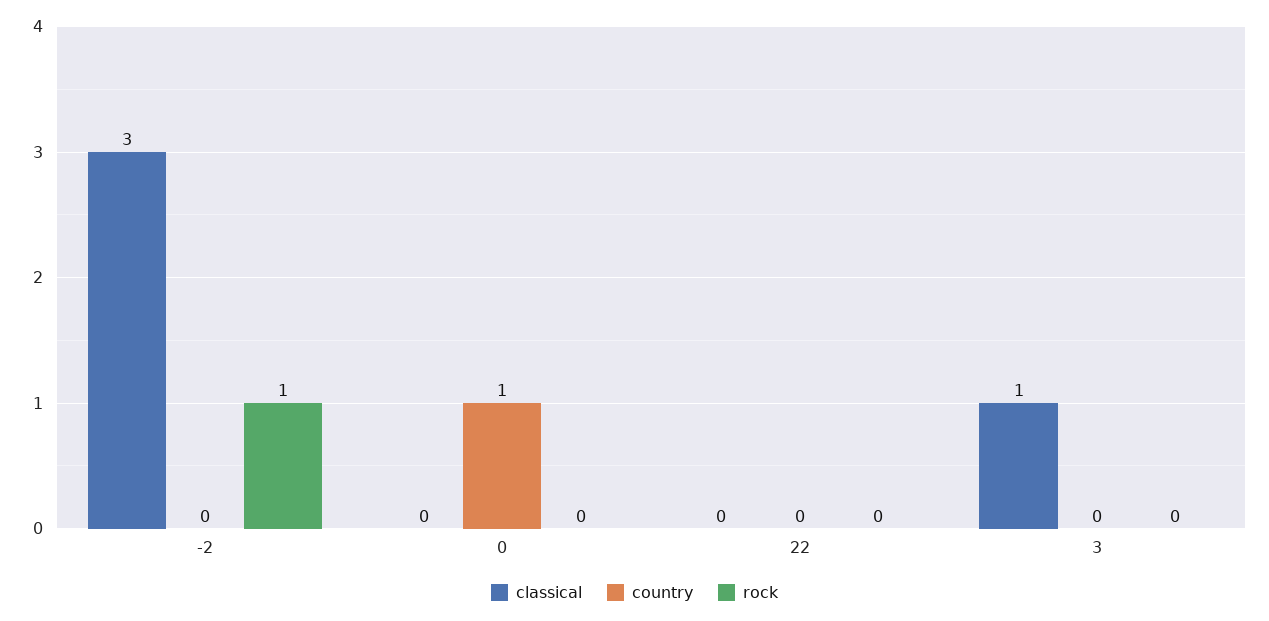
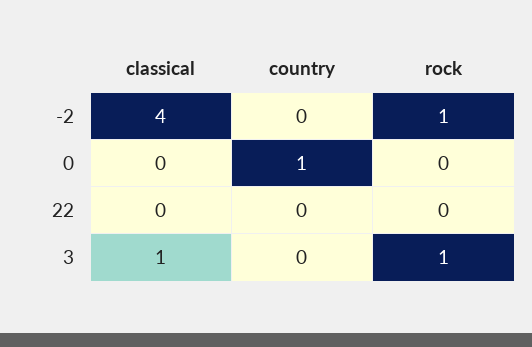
classical, -2: 3 -> 4
rock, 3: 0 -> 1

